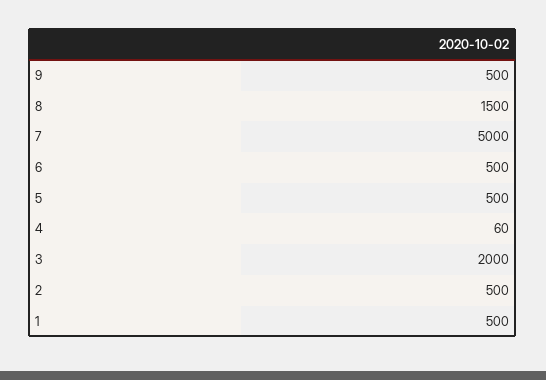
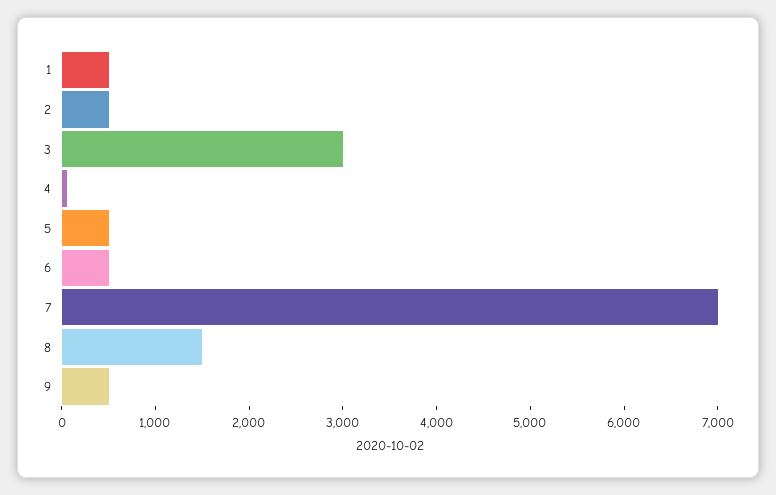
7: 5000 -> 7000
3: 2000 -> 3000

